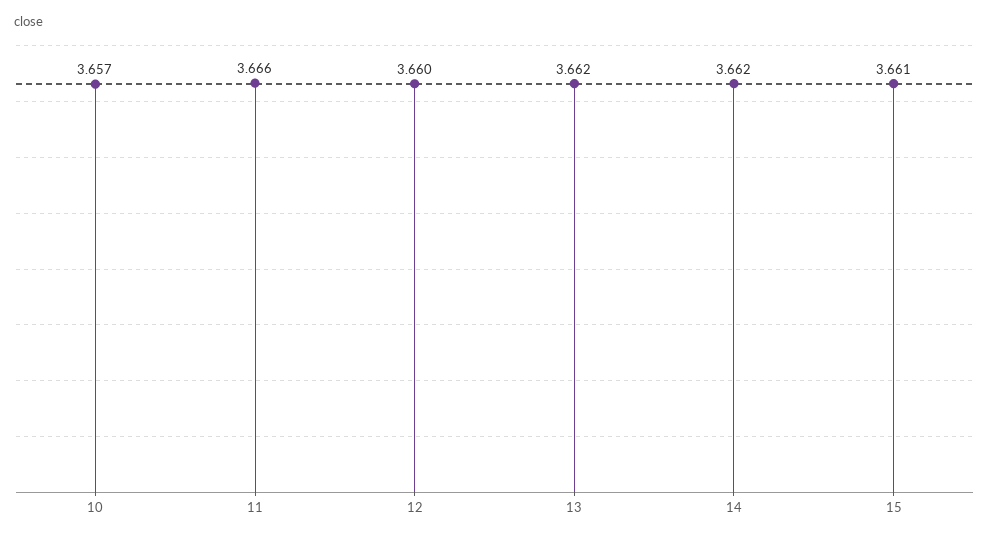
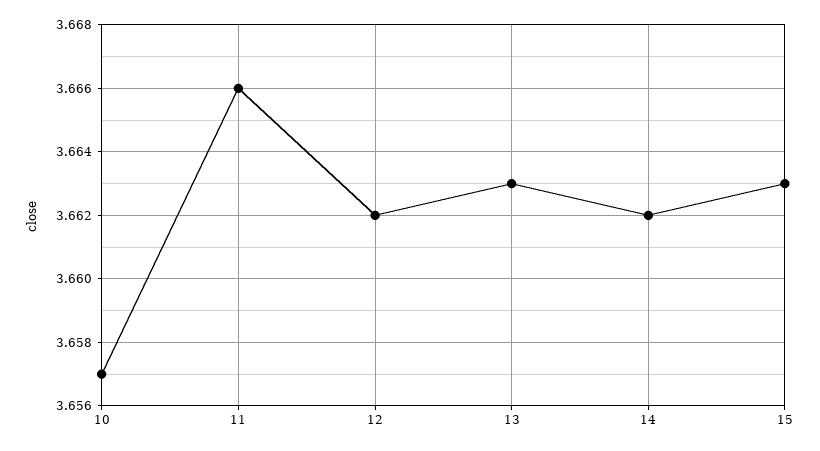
12: 3.66 -> 3.662
13: 3.662 -> 3.663
15: 3.661 -> 3.663

